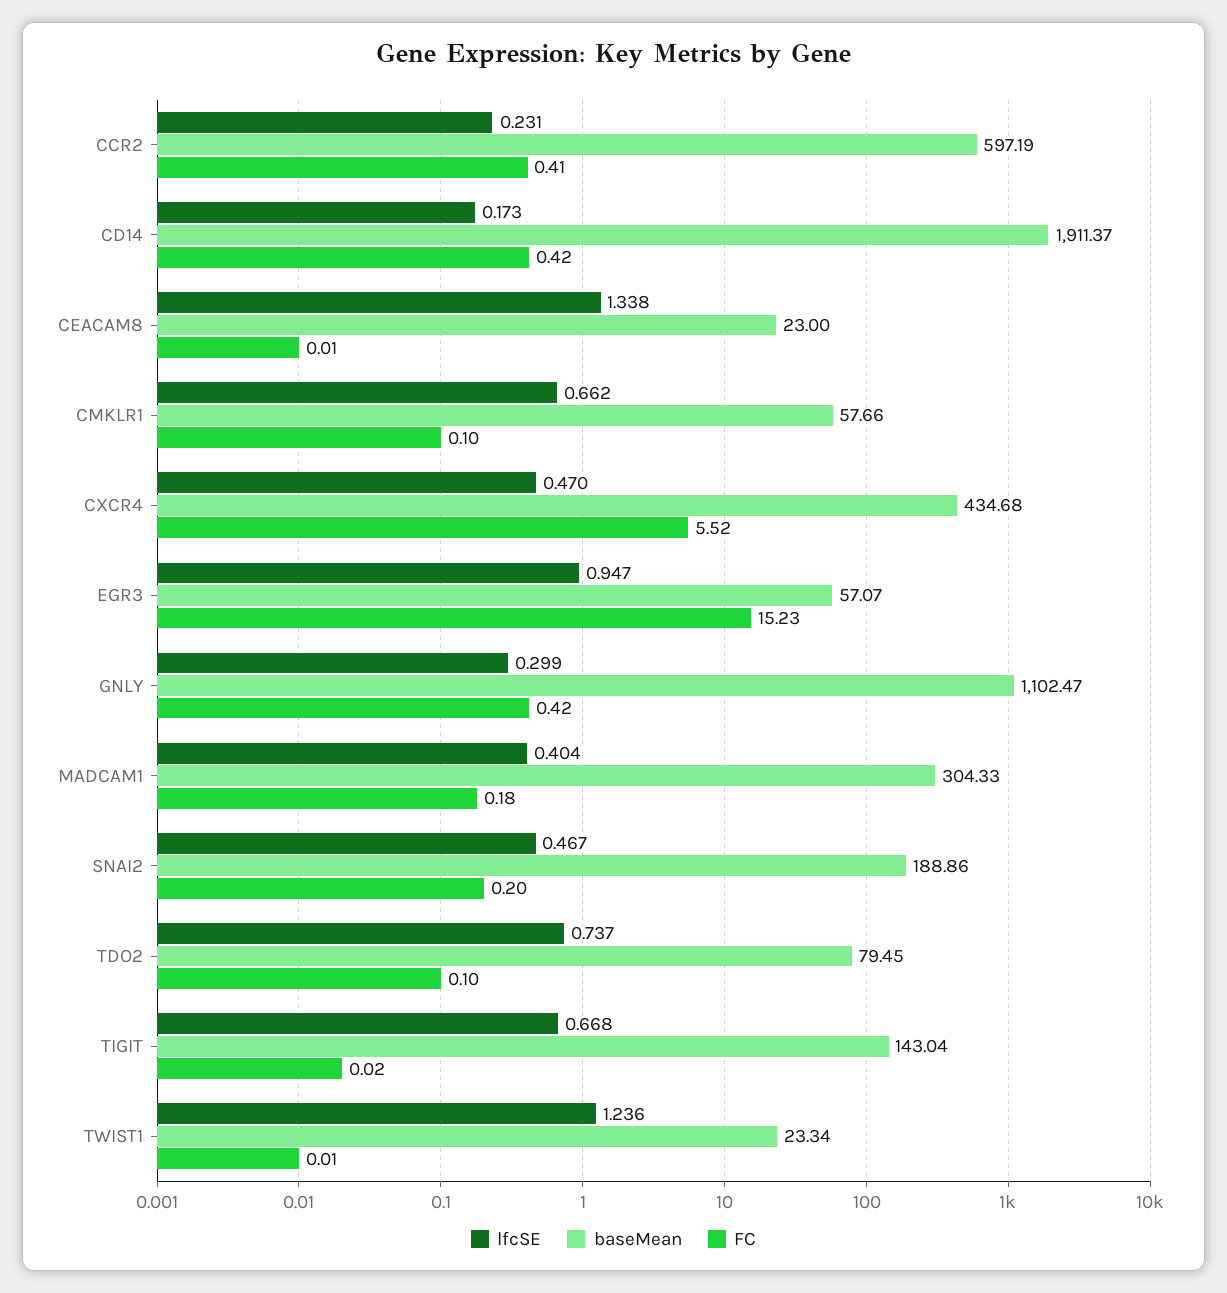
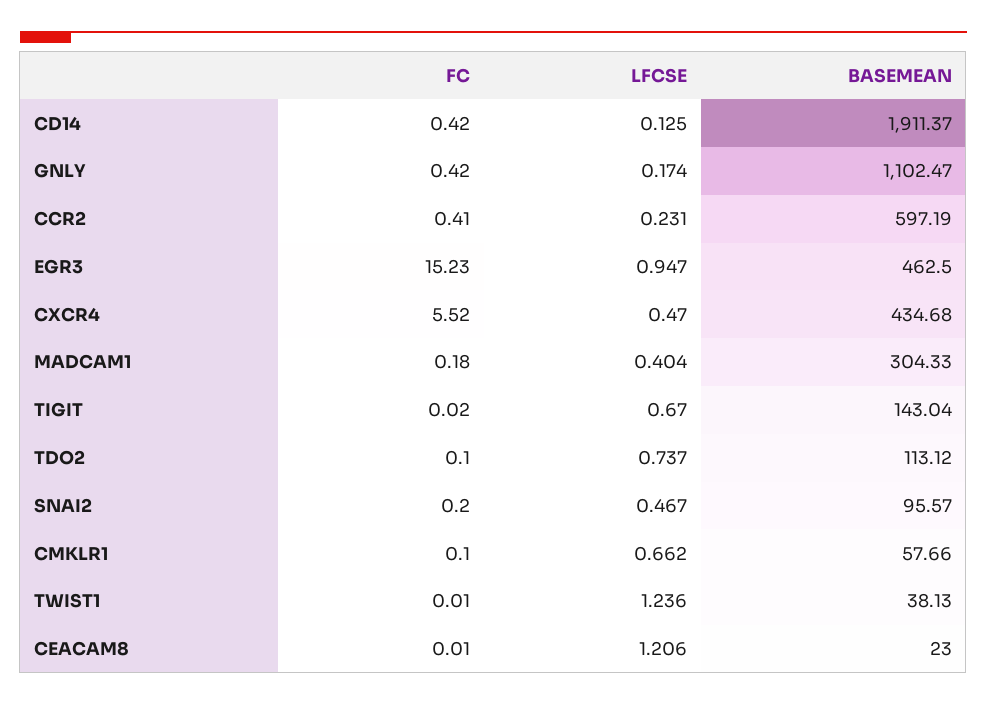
lfcSE, CD14: 0.173 -> 0.125
lfcSE, CEACAM8: 1.338 -> 1.206
baseMean, EGR3: 57.07 -> 462.5
lfcSE, GNLY: 0.299 -> 0.174
baseMean, SNAI2: 188.86 -> 95.57
baseMean, TDO2: 79.45 -> 113.12
lfcSE, TIGIT: 0.668 -> 0.67
baseMean, TWIST1: 23.34 -> 38.13

